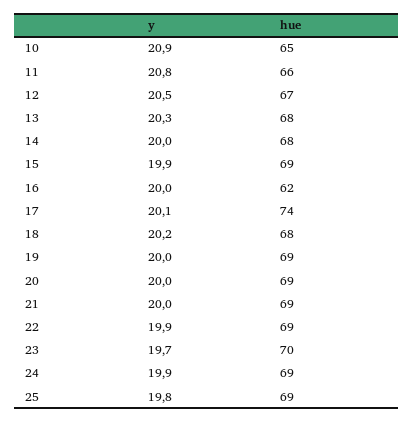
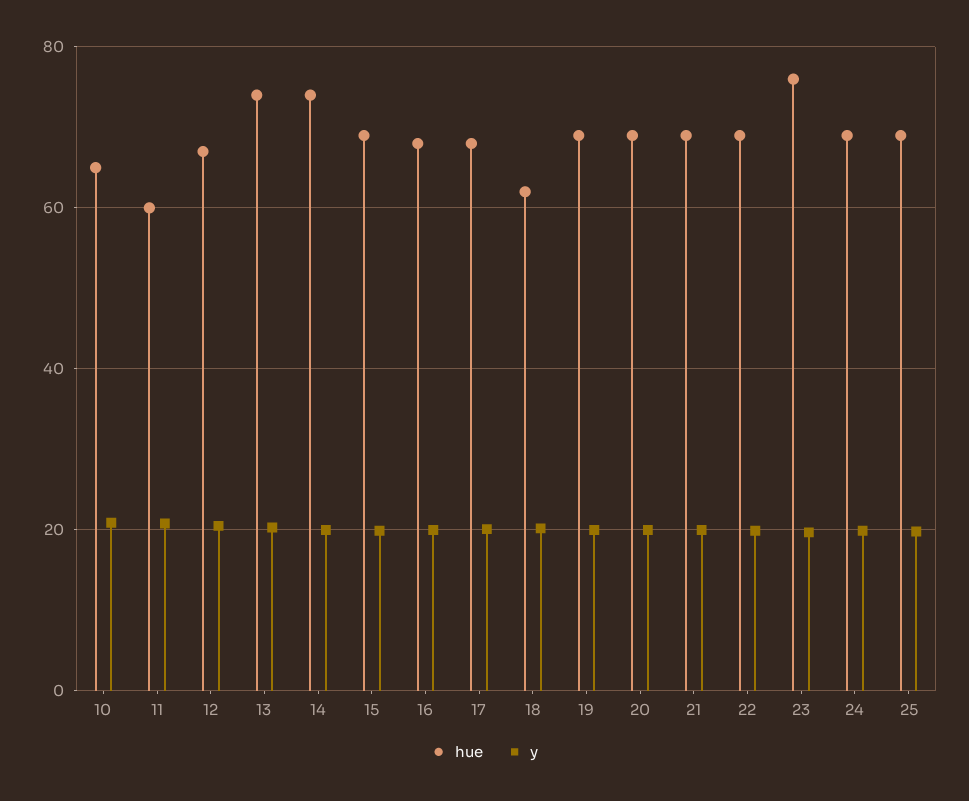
hue, 11: 66 -> 60
hue, 13: 68 -> 74
hue, 14: 68 -> 74
hue, 16: 62 -> 68
hue, 17: 74 -> 68
hue, 18: 68 -> 62
hue, 23: 70 -> 76

